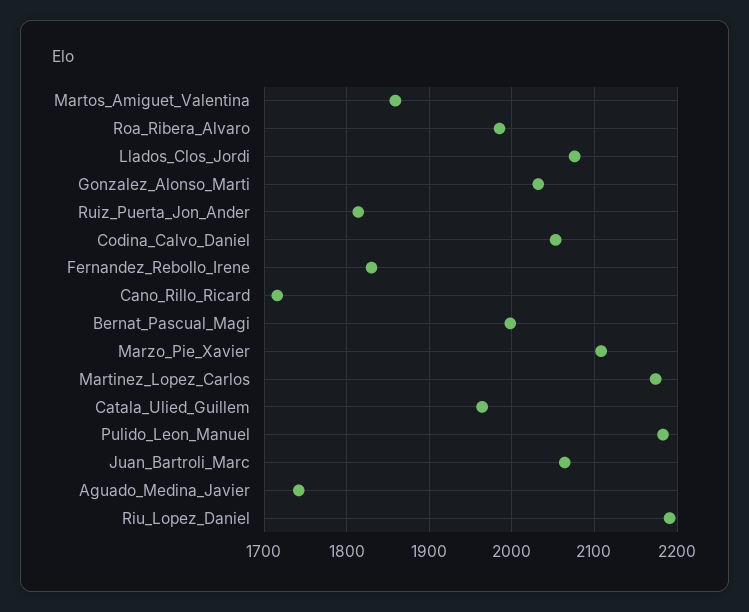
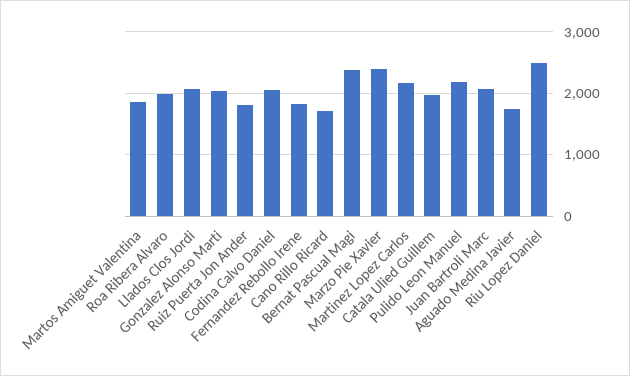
Bernat_Pascual_Magi: 2000 -> 2400
Marzo_Pie_Xavier: 2110 -> 2400
Riu_Lopez_Daniel: 2190 -> 2500

